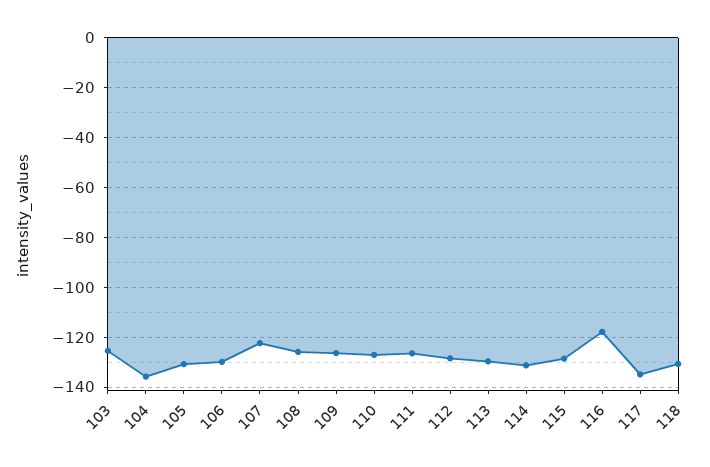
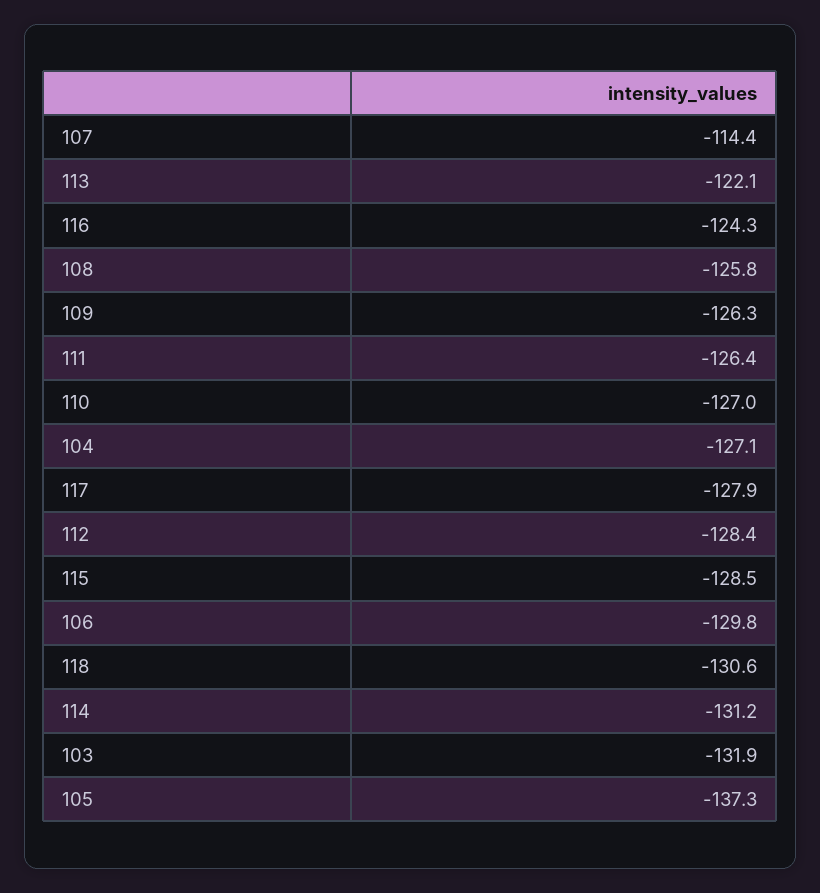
103: -125 -> -131.9
104: -135 -> -127.1
105: -130 -> -137.3
107: -122.5 -> -114.4
113: -130 -> -122.1
116: -117.5 -> -124.3
117: -135 -> -127.9

